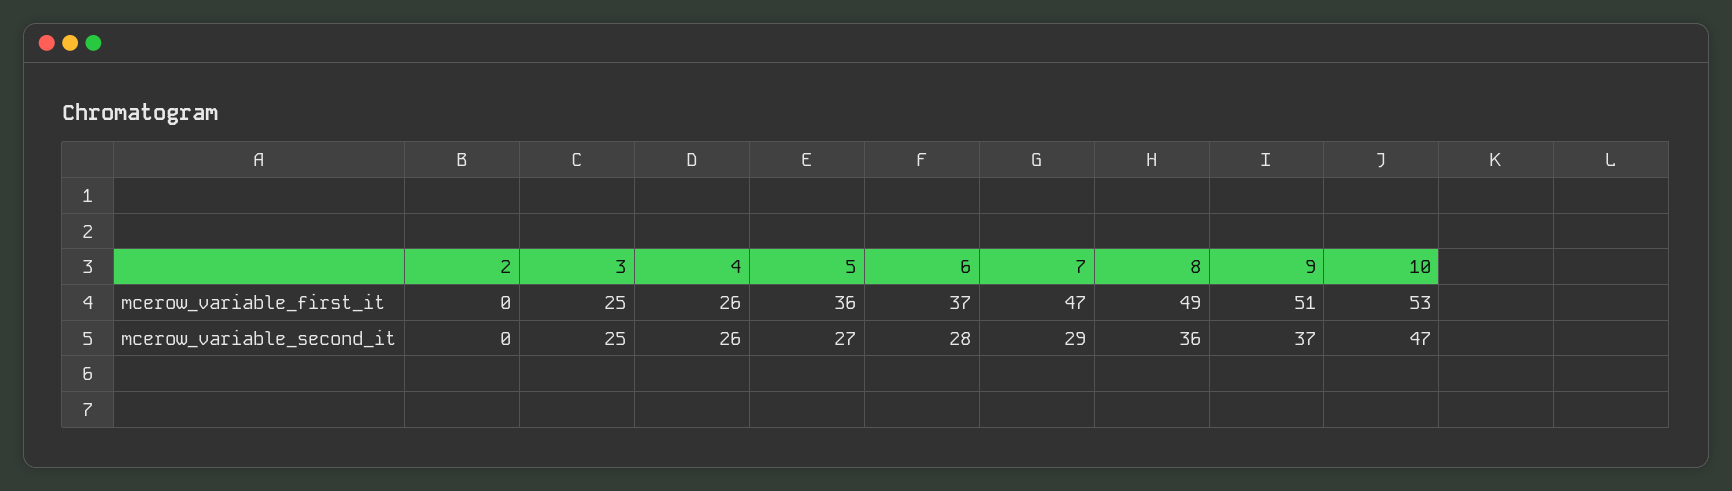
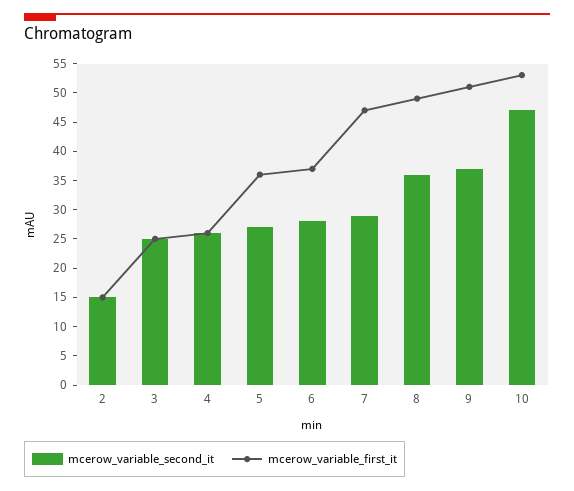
mcerow_variable_first_it, 2: 0 -> 15
mcerow_variable_second_it, 2: 0 -> 15

